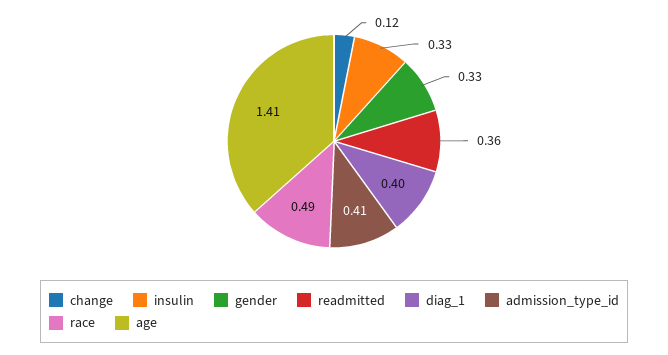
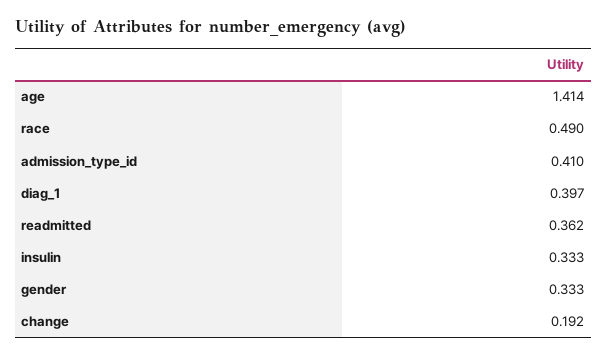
change: 0.12 -> 0.192

